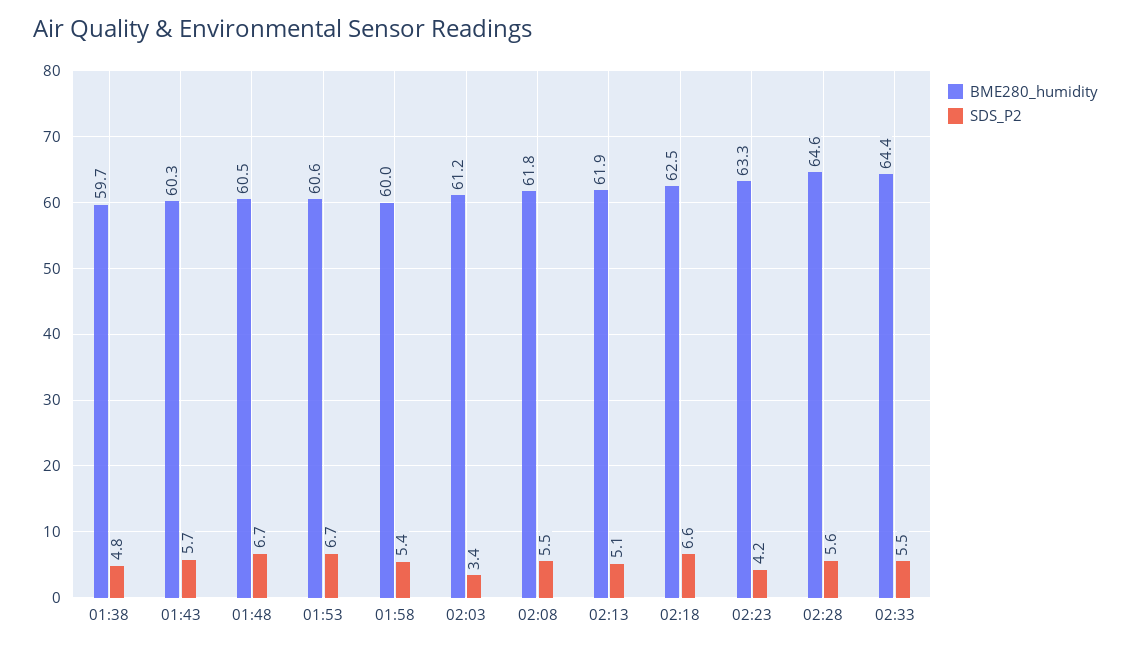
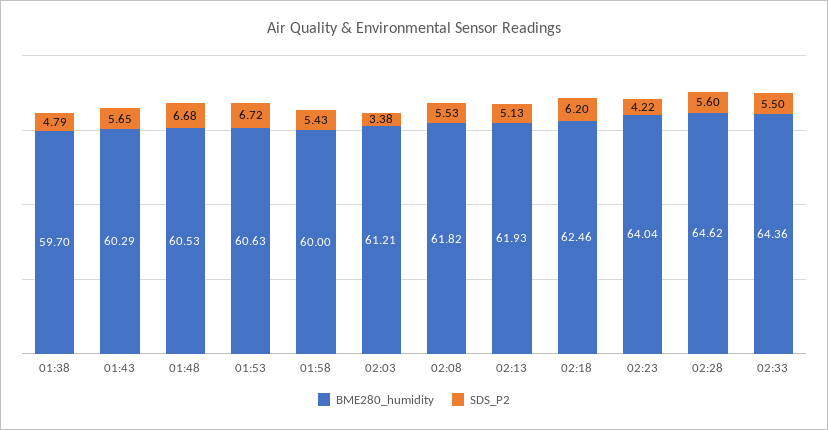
SDS_P2, 02:18: 6.6 -> 6.2
BME280_humidity, 02:23: 63.3 -> 64.04

